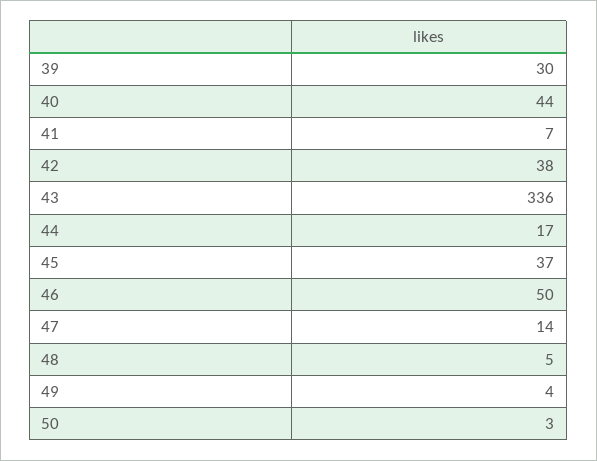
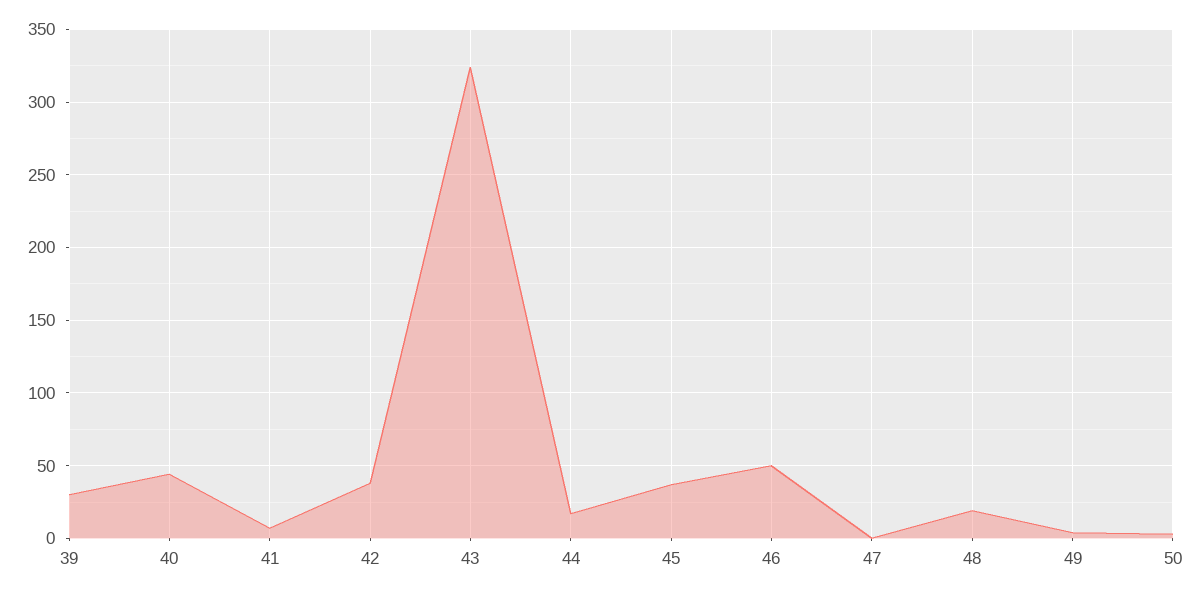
43: 336 -> 325
47: 14 -> 0
48: 5 -> 20

